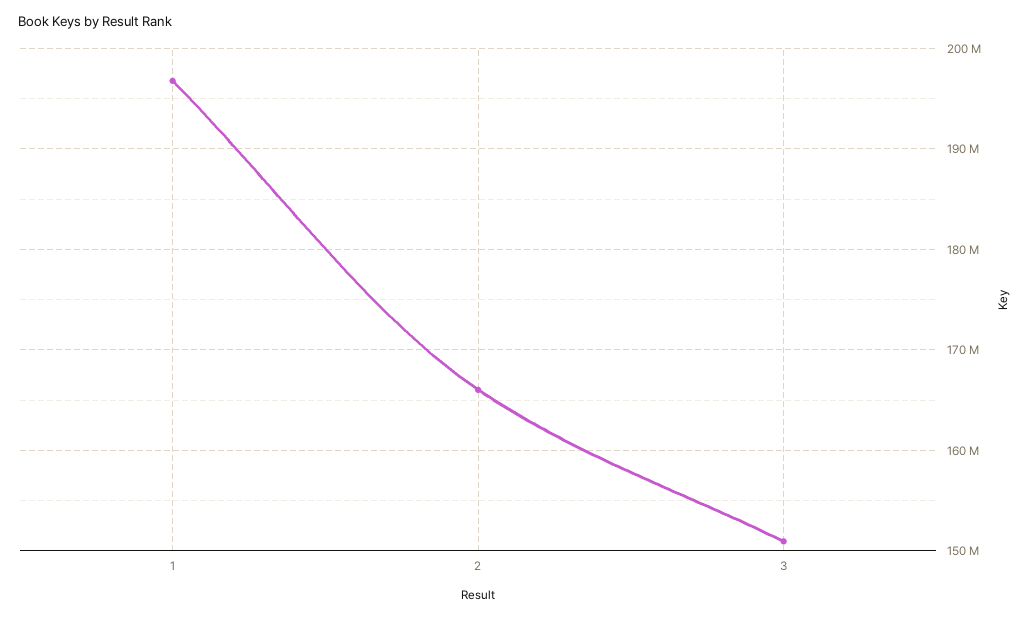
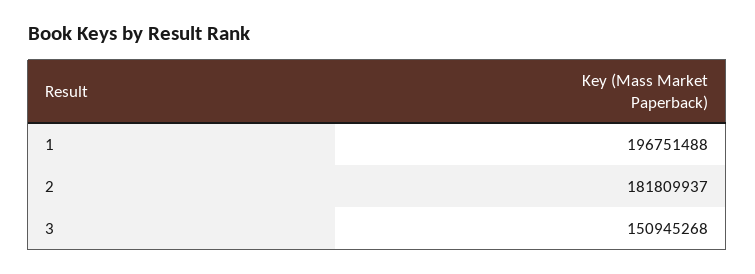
2: 166000000 -> 181809937

